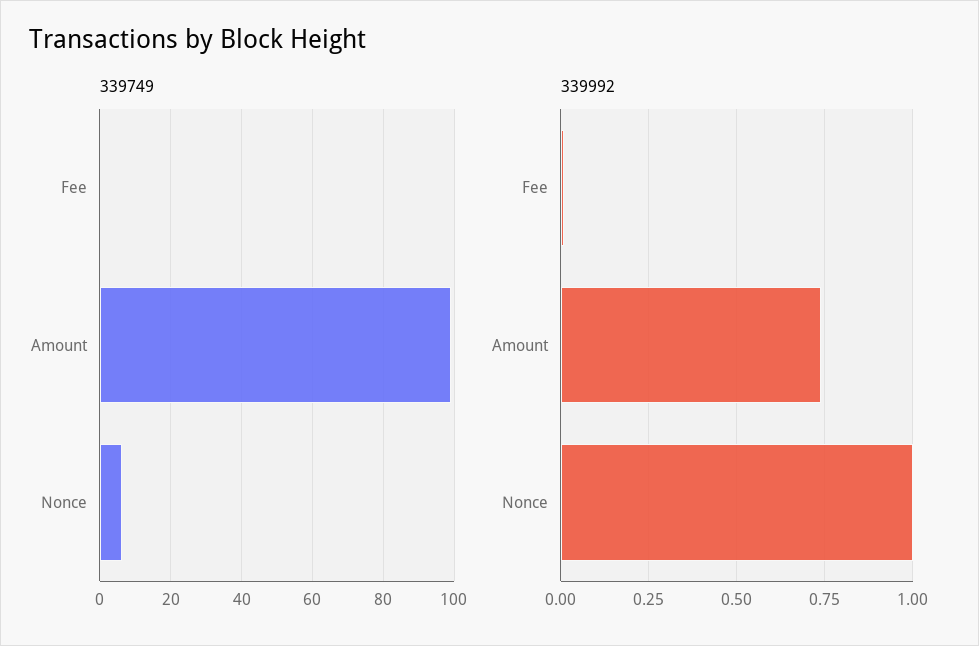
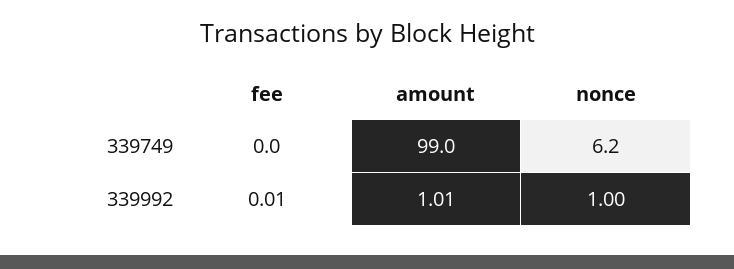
339992, Amount: 0.75 -> 1.01

